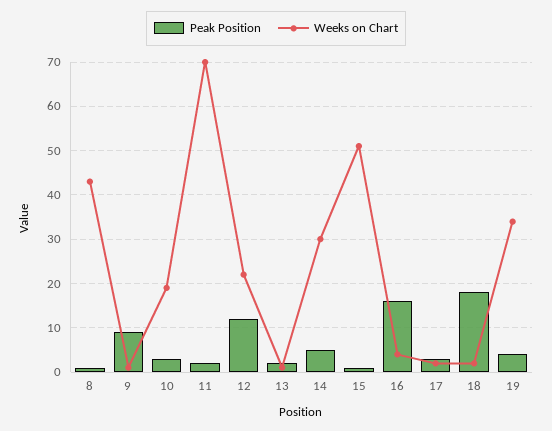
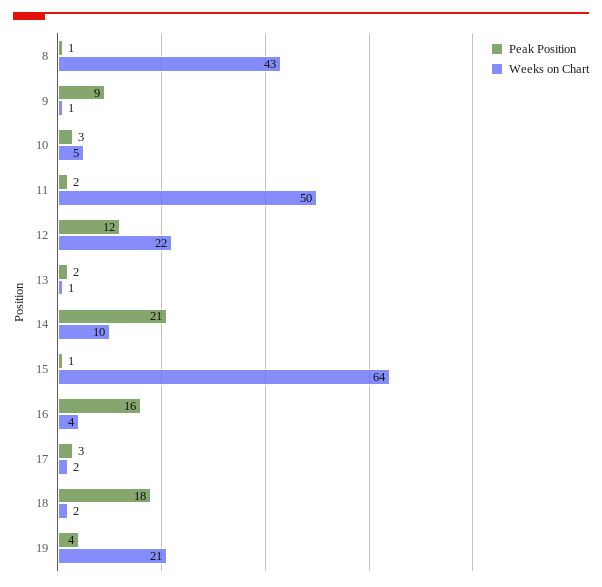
Weeks on Chart, 10: 20 -> 5
Weeks on Chart, 11: 70 -> 50
Peak Position, 14: 5 -> 21
Weeks on Chart, 14: 30 -> 10
Weeks on Chart, 15: 50 -> 64
Weeks on Chart, 19: 35 -> 21

